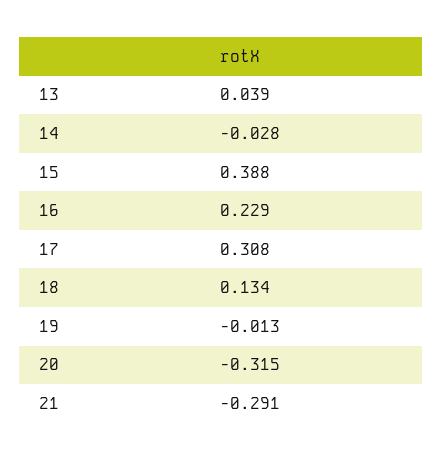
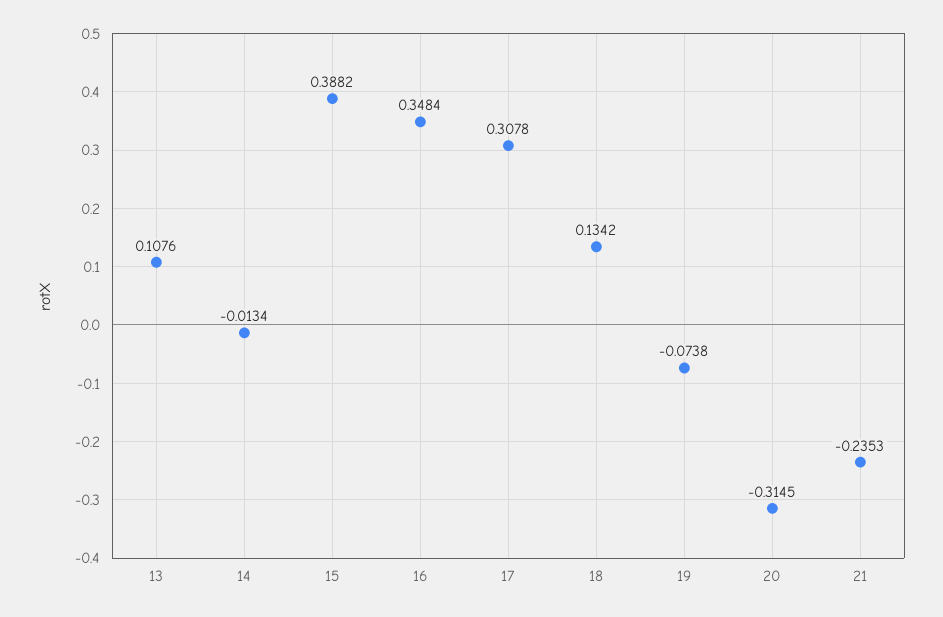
13: 0.039 -> 0.1076
14: -0.028 -> -0.0134
16: 0.229 -> 0.3484
19: -0.013 -> -0.0738
21: -0.291 -> -0.2353

